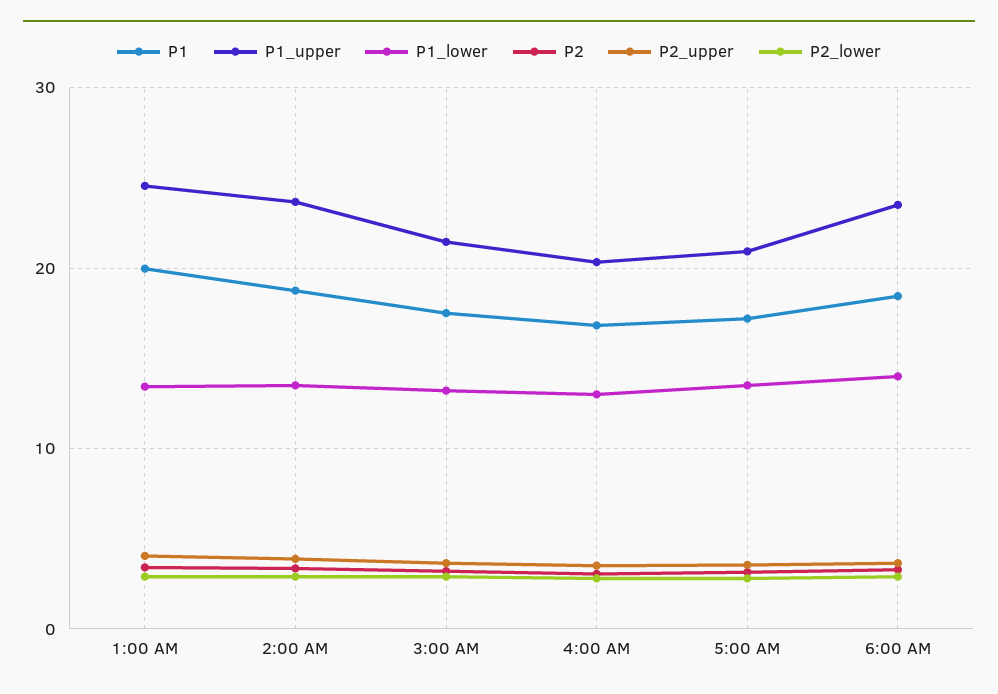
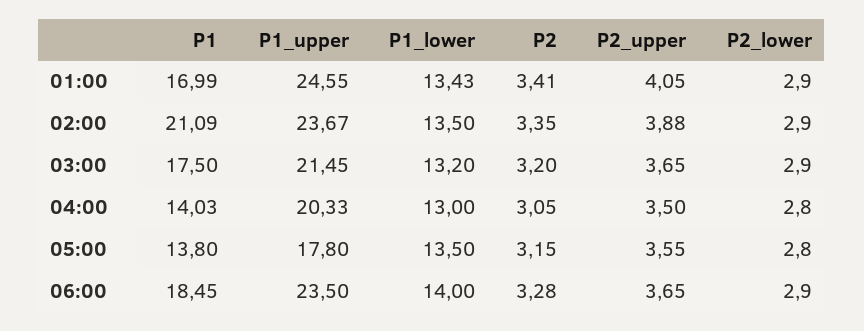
P1, 1:00 AM: 20 -> 16.99
P1, 2:00 AM: 19 -> 21.09
P1, 4:00 AM: 17 -> 14.03
P1, 5:00 AM: 17 -> 13.8
P1_upper, 5:00 AM: 21 -> 17.8

